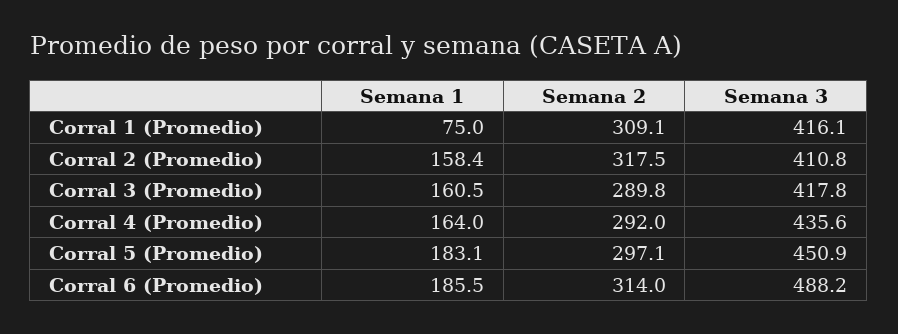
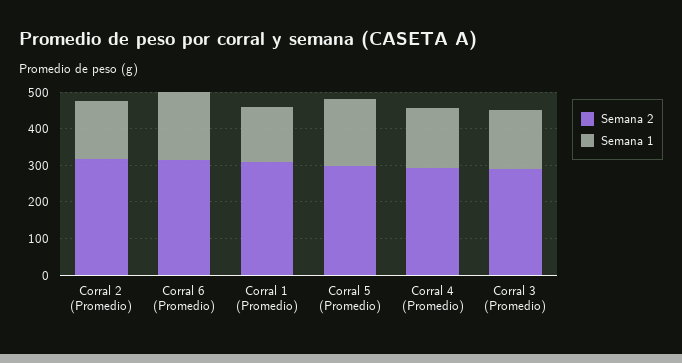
Semana 1, Corral 1 (Promedio): 75 -> 150
Semana 3, Corral 1 (Promedio): 416.1 -> none
Semana 3, Corral 2 (Promedio): 410.8 -> none
Semana 3, Corral 3 (Promedio): 417.8 -> none
Semana 3, Corral 4 (Promedio): 435.6 -> none
Semana 3, Corral 5 (Promedio): 450.9 -> none
Semana 3, Corral 6 (Promedio): 488.2 -> none

